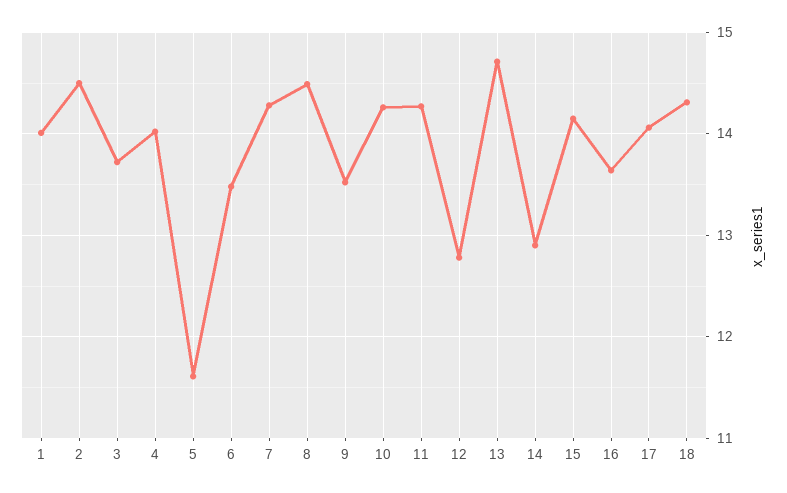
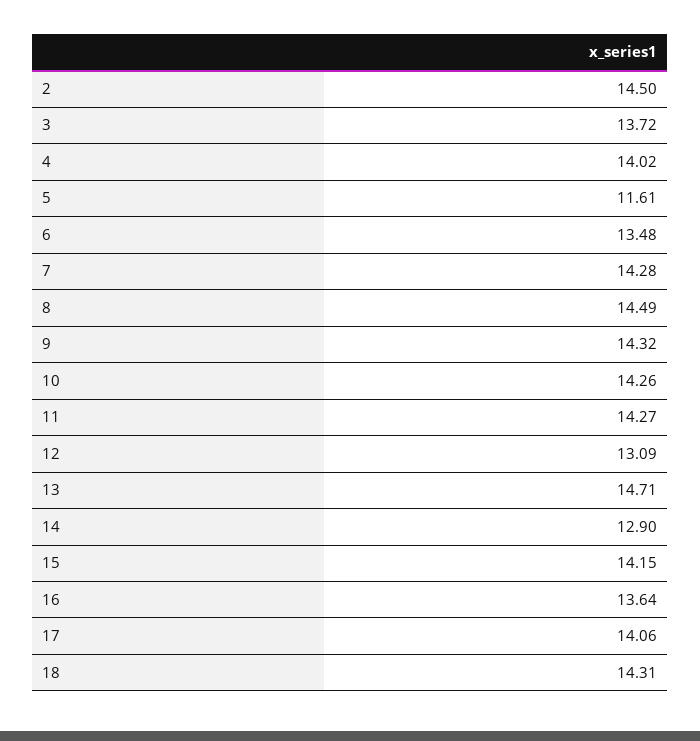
1: 14 -> none
9: 13.5 -> 14.32
12: 12.8 -> 13.09

